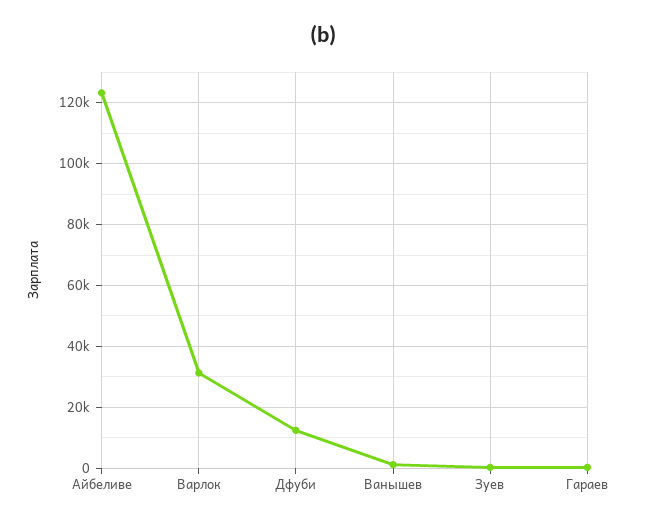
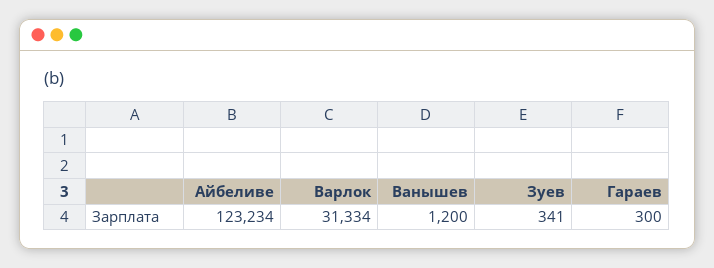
Дфуби: 12000 -> none

